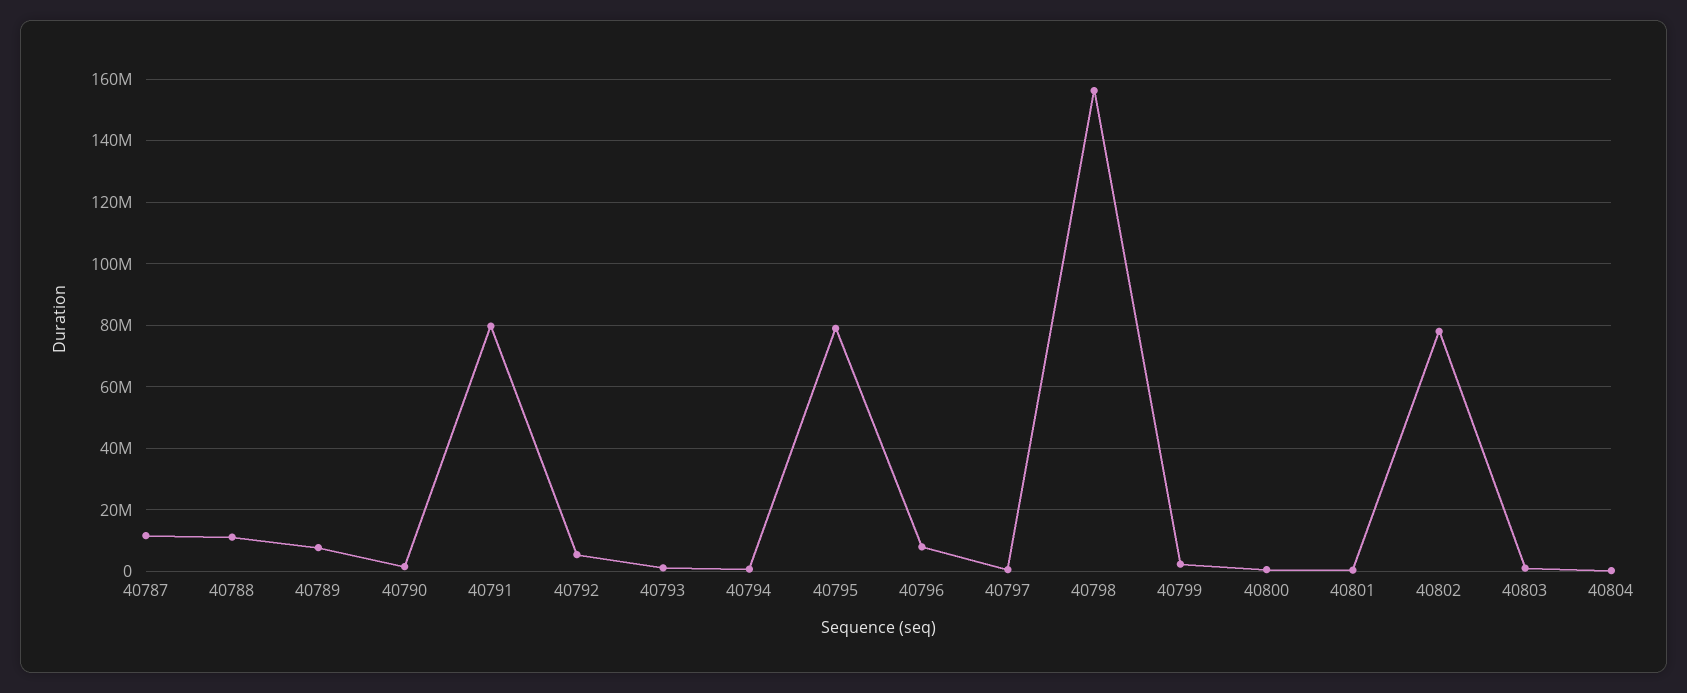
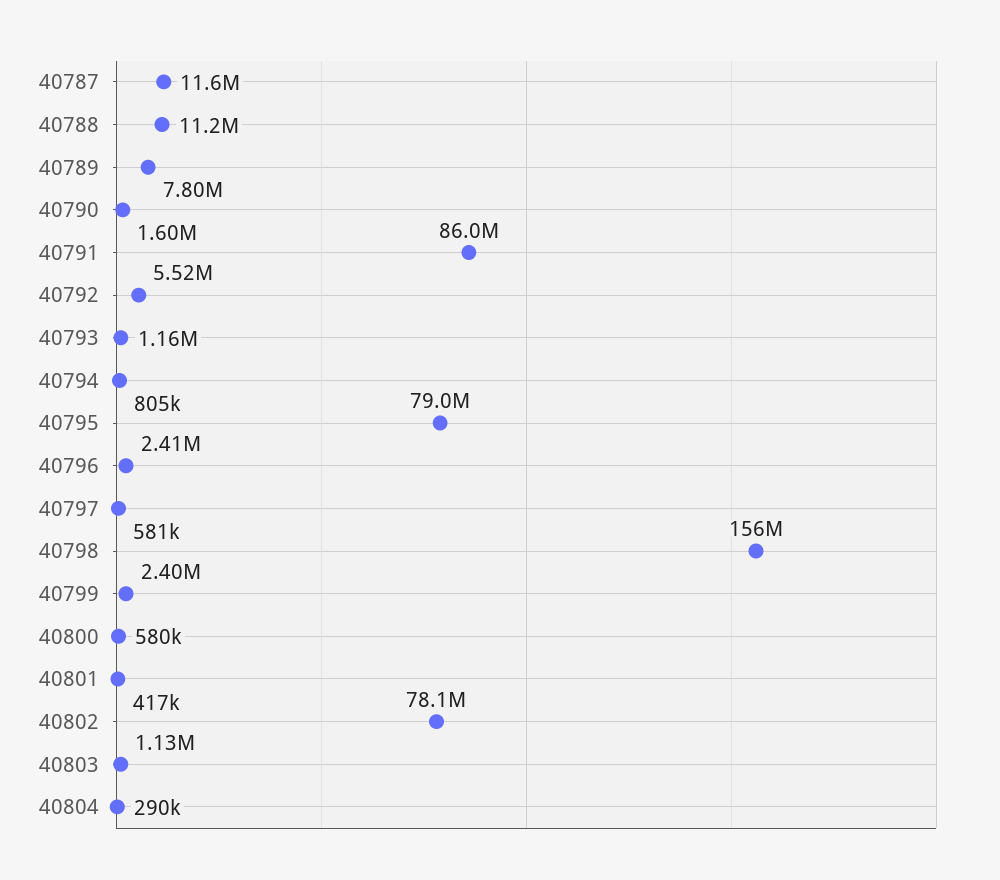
40791: 80000000 -> 86000000
40796: 8000000 -> 2410000

